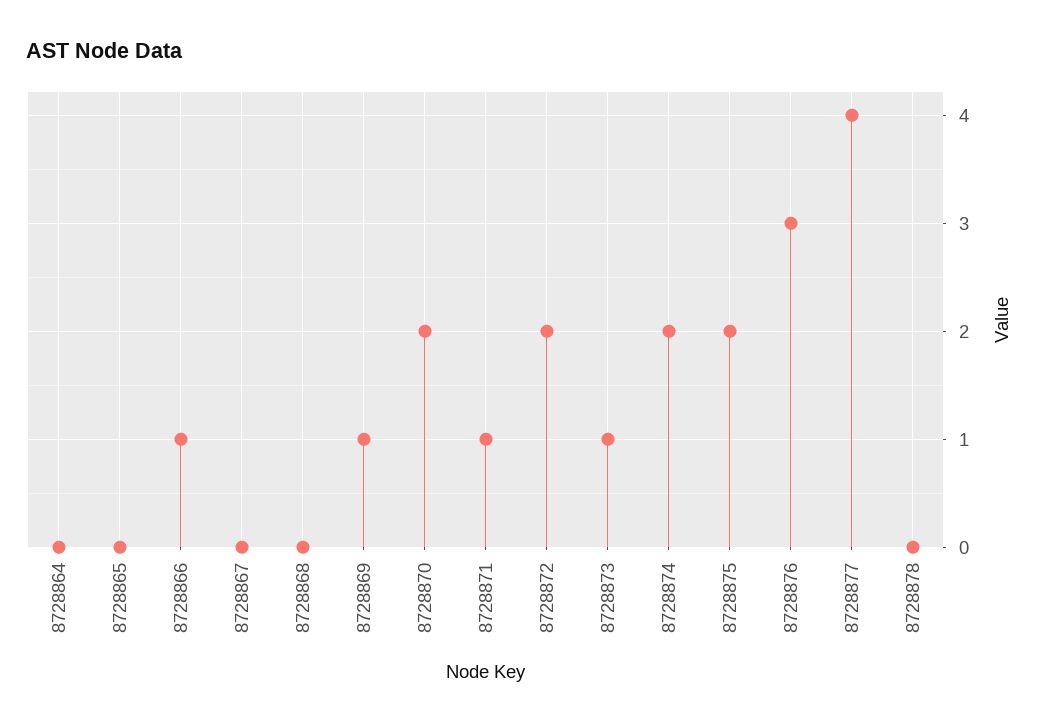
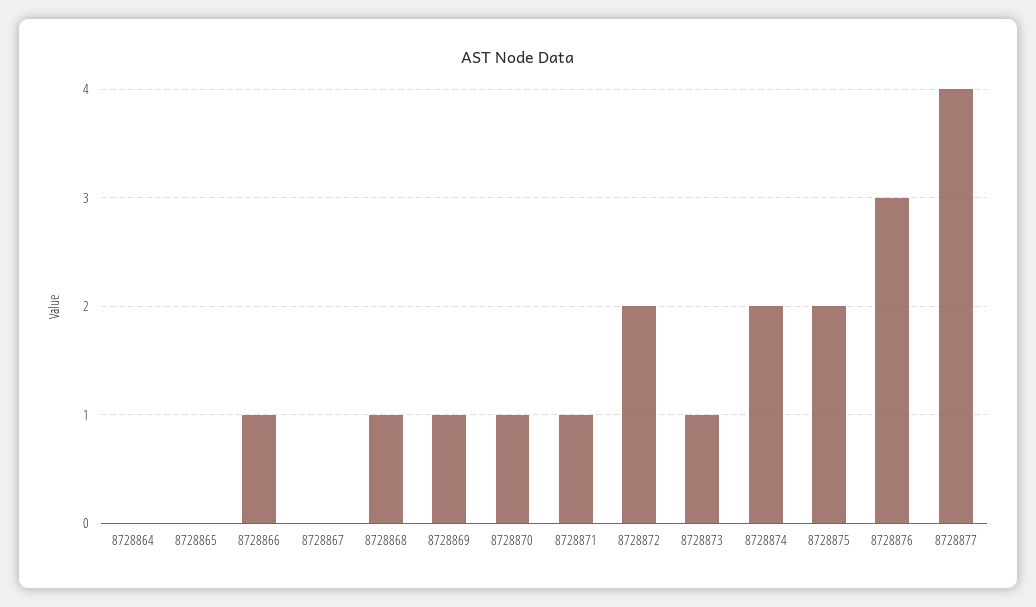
8728868: 0 -> 1
8728870: 2 -> 1
8728878: 0 -> none

